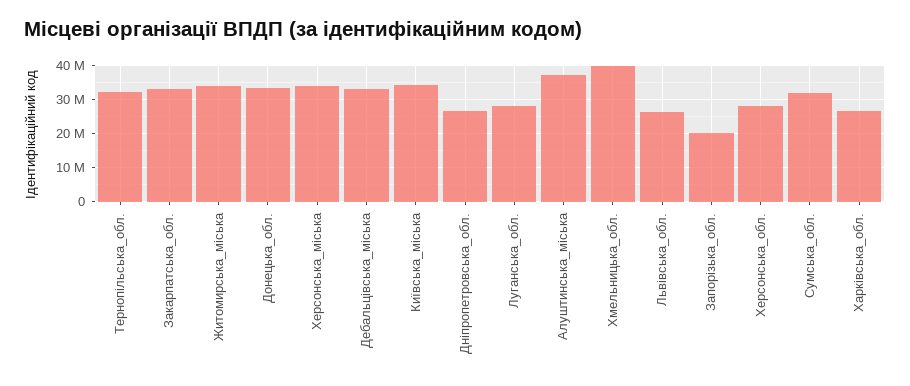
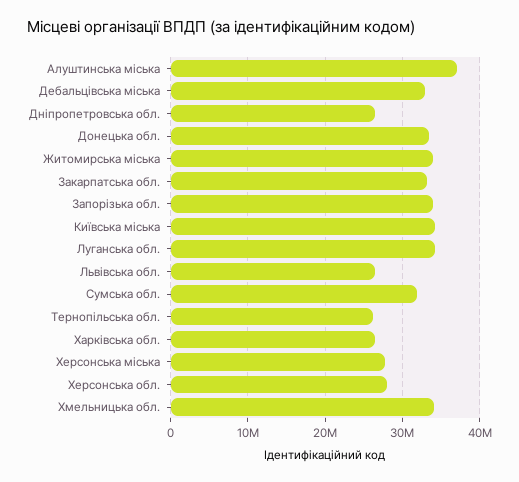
Тернопільська_обл.: 32000000 -> 26000000
Херсонська_міська: 34000000 -> 28000000
Луганська_обл.: 28000000 -> 34000000
Хмельницька_обл.: 40000000 -> 34000000
Запорізька_обл.: 20000000 -> 34000000

